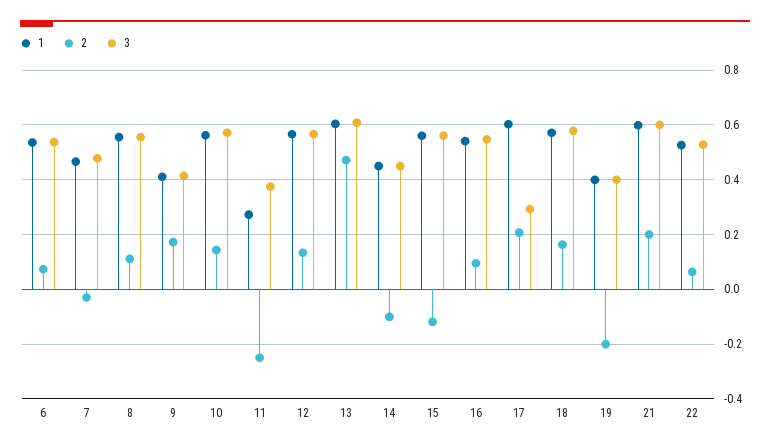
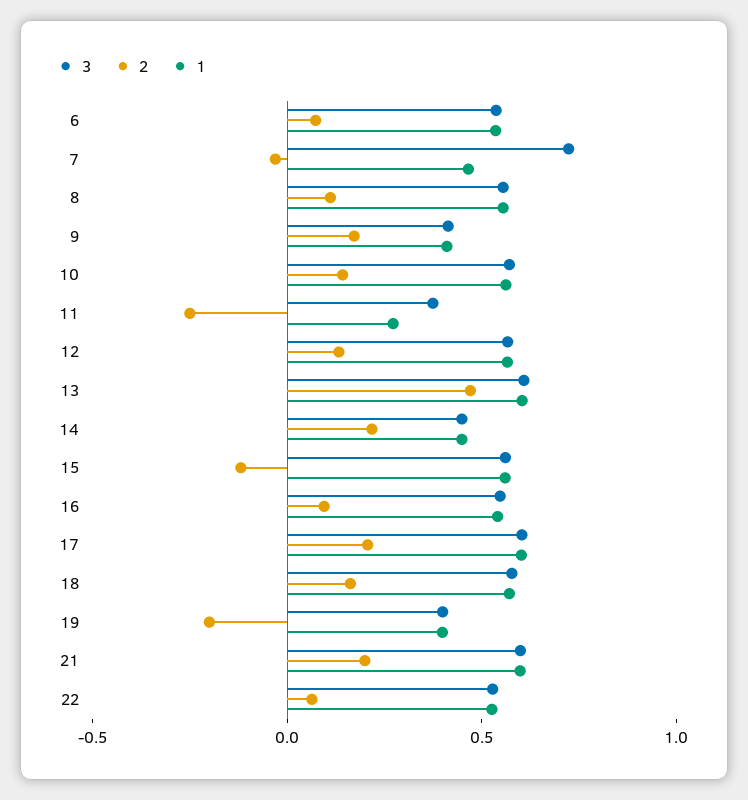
3, 7: 0.475 -> 0.7
2, 14: -0.1 -> 0.2
3, 17: 0.3 -> 0.6

